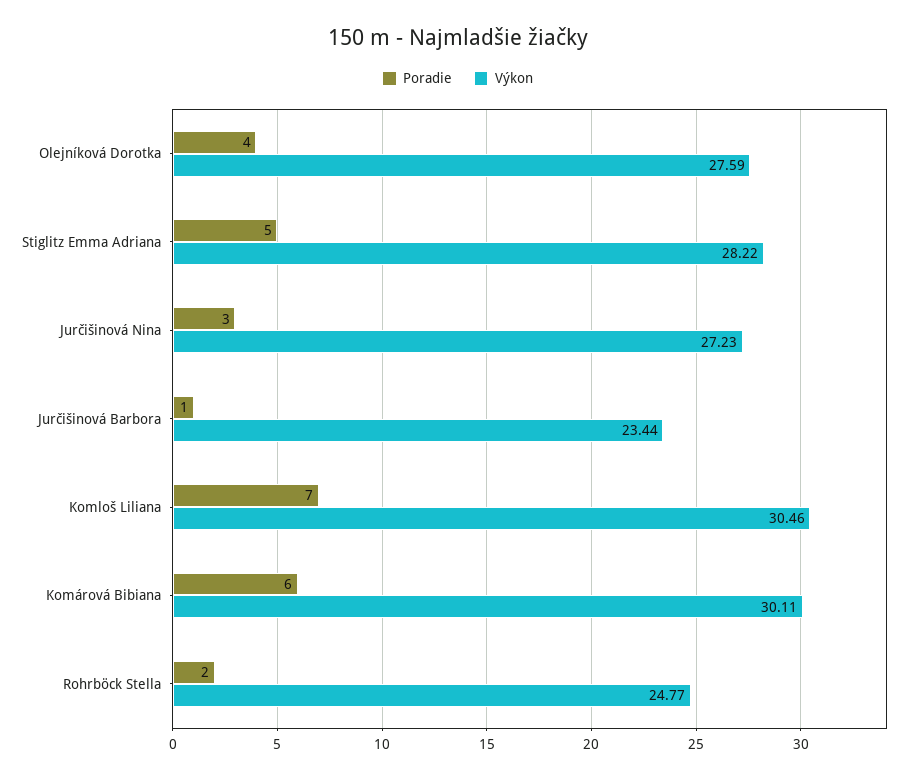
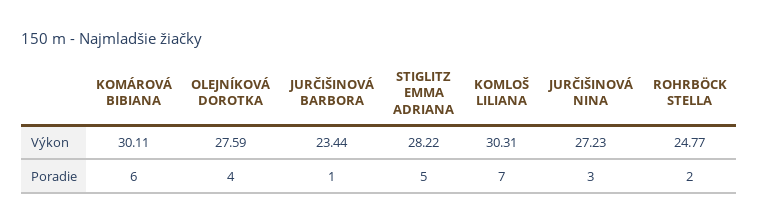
Výkon, Komloš Liliana: 30.46 -> 30.31

